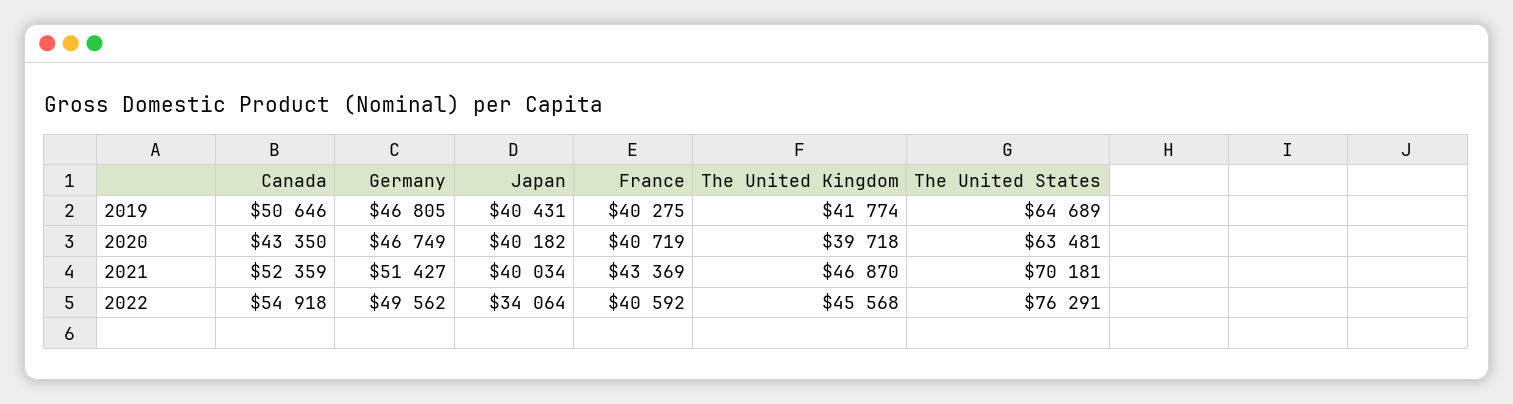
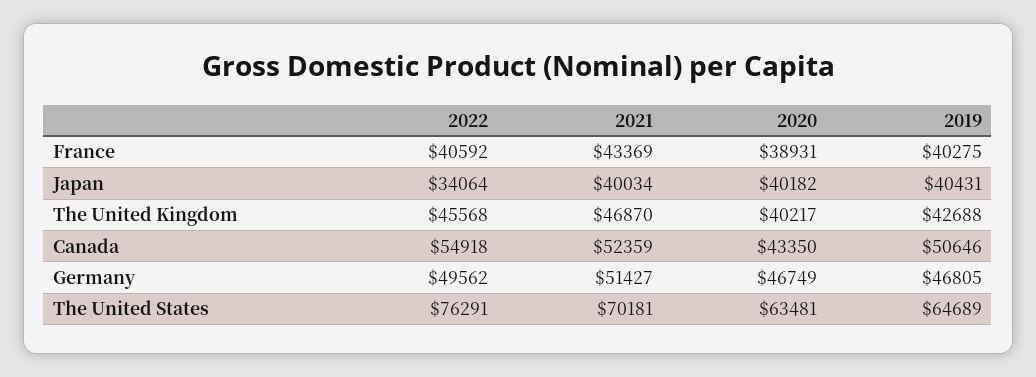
The United Kingdom, 2019: 41774 -> 42688
France, 2020: 40719 -> 38931
The United Kingdom, 2020: 39718 -> 40217

